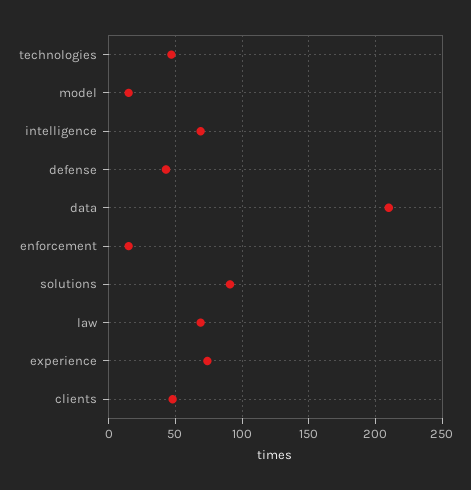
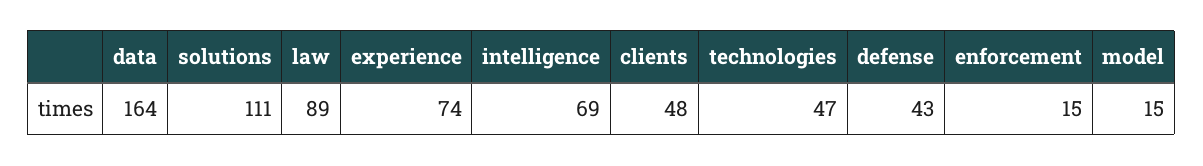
data: 210 -> 164
solutions: 90 -> 111
law: 70 -> 89

